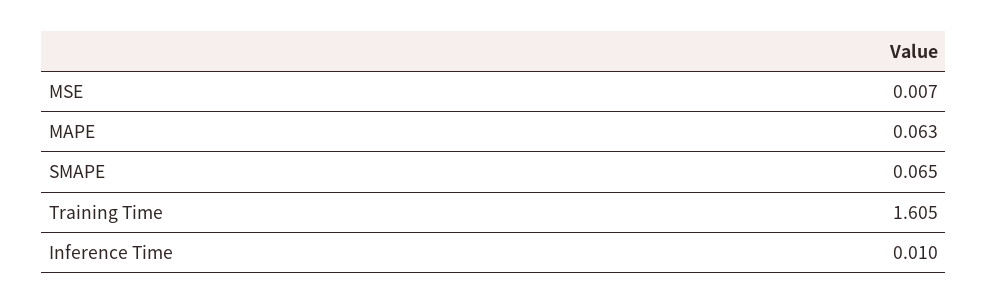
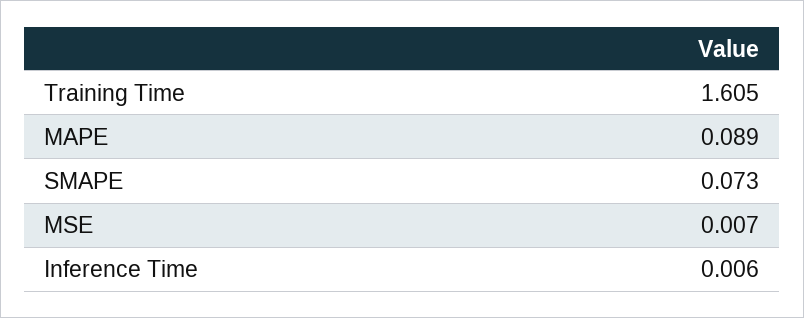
MAPE: 0.063 -> 0.089
SMAPE: 0.065 -> 0.073
Inference Time: 0.01 -> 0.006

